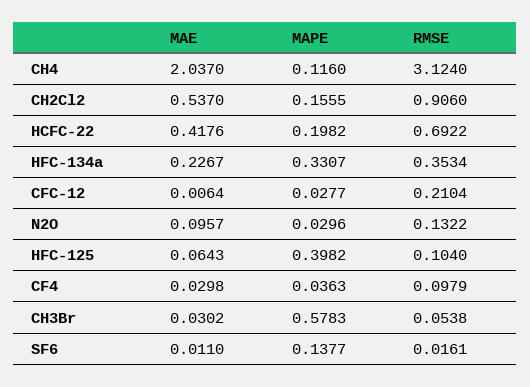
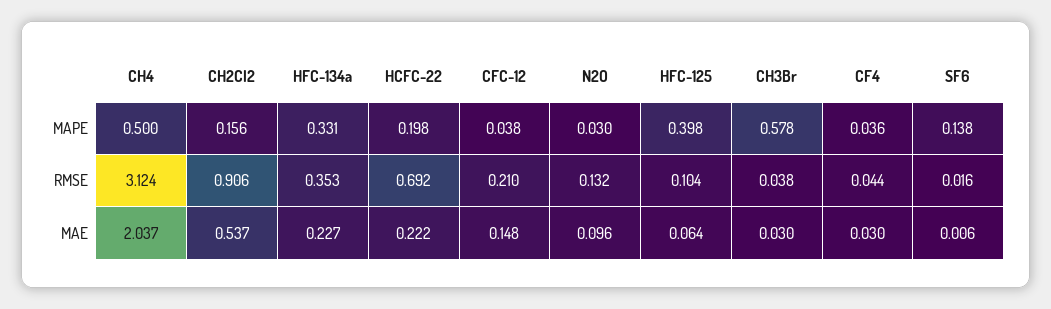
MAPE, CH4: 0.116 -> 0.5
MAE, HCFC-22: 0.4176 -> 0.222
MAE, CFC-12: 0.0064 -> 0.148
MAPE, CFC-12: 0.0277 -> 0.038
RMSE, CF4: 0.0979 -> 0.044
RMSE, CH3Br: 0.0538 -> 0.038
MAE, SF6: 0.011 -> 0.006

